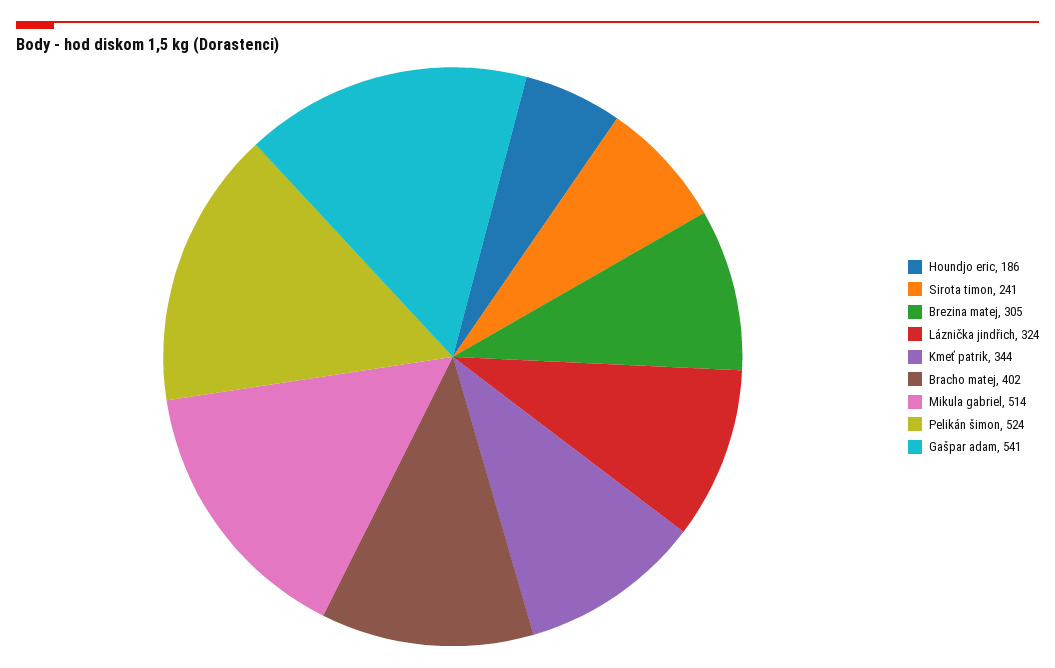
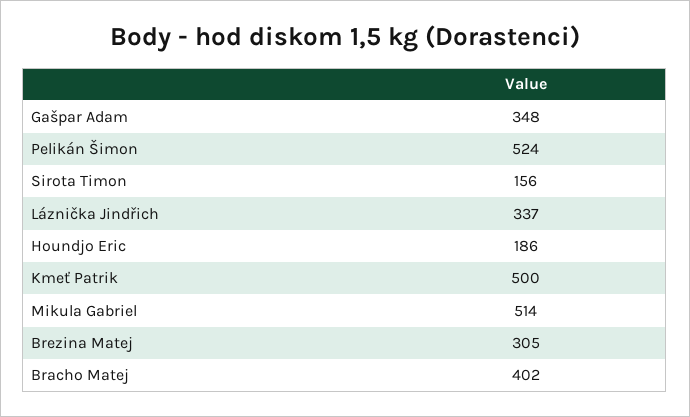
Sirota timon: 241 -> 156
Láznička jindřich: 324 -> 337
Kmeť patrik: 344 -> 500
Gašpar adam: 541 -> 348

